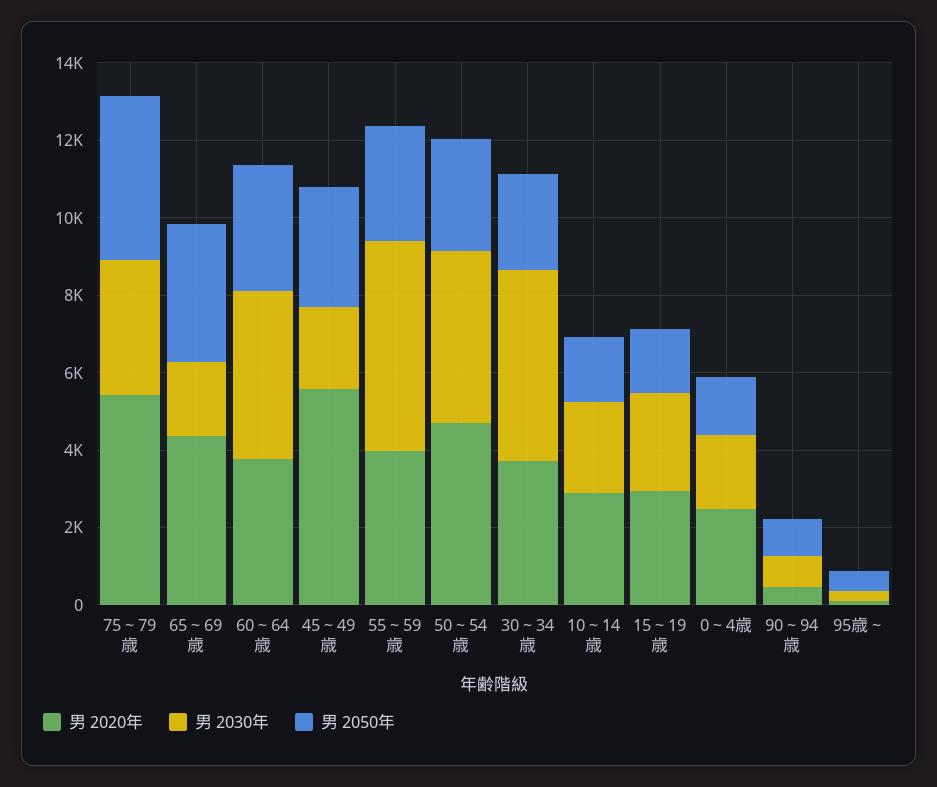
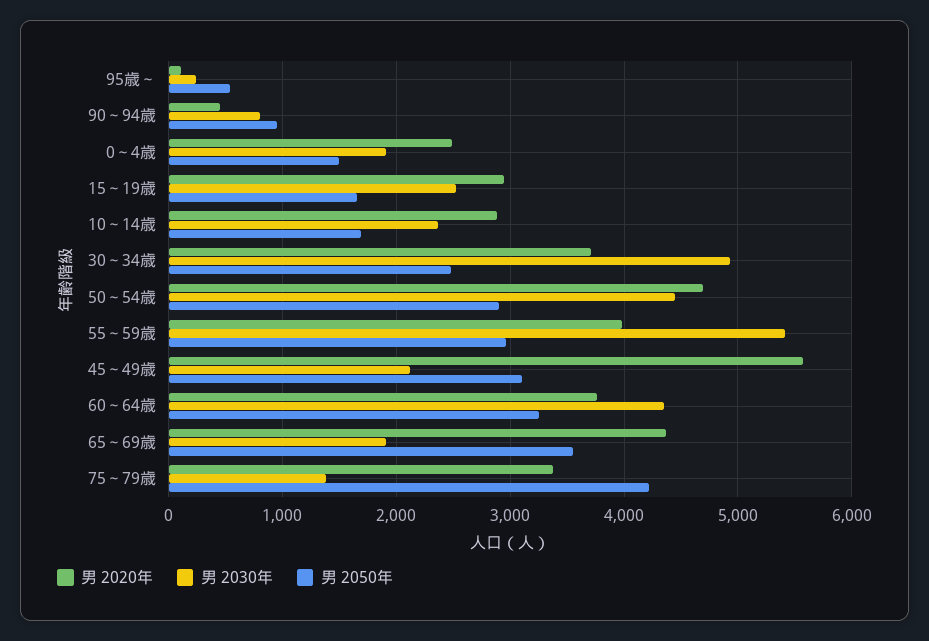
男 2020年, 75～79歳: 5500 -> 3400
男 2030年, 75～79歳: 3500 -> 1400

